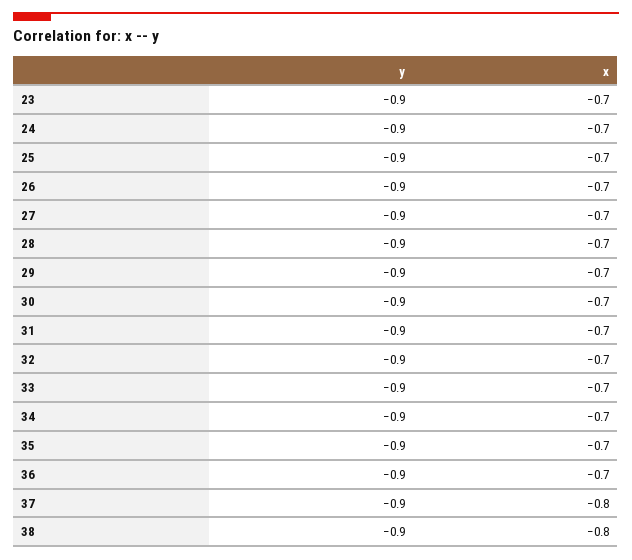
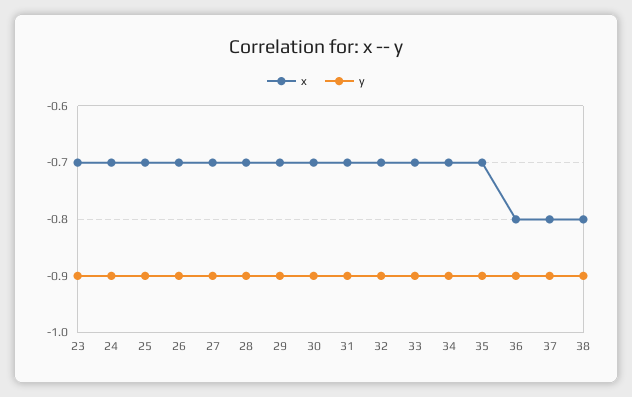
x, 36: -0.7 -> -0.8

